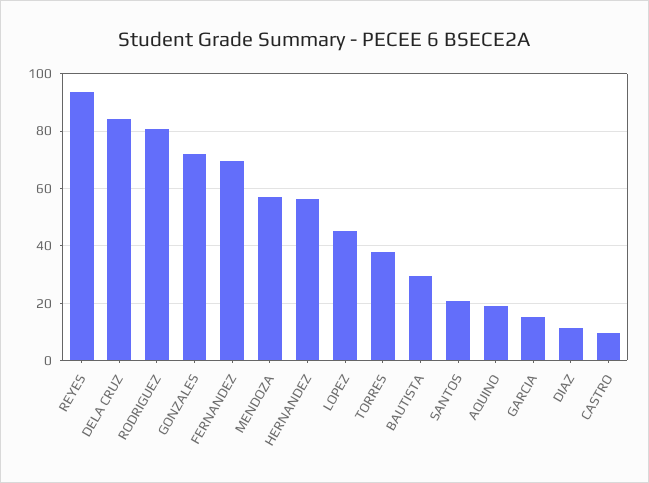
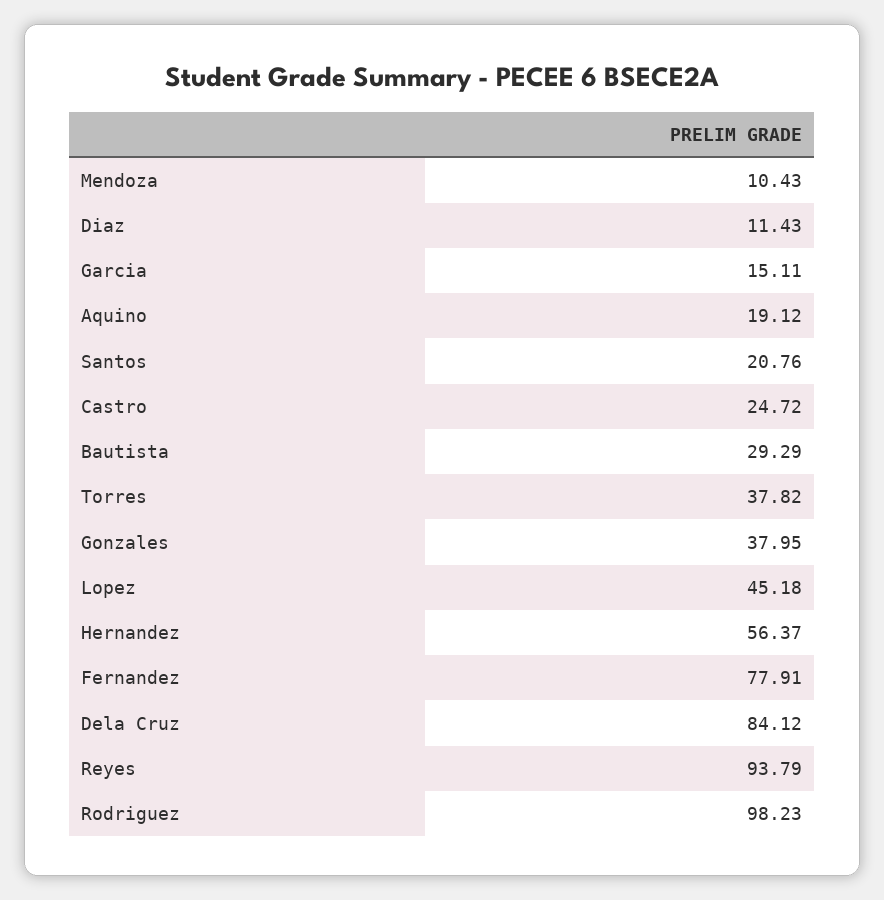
RODRIGUEZ: 80 -> 98.23
GONZALES: 72.5 -> 37.95
FERNANDEZ: 70 -> 77.91
MENDOZA: 57.5 -> 10.43
CASTRO: 10 -> 24.72

